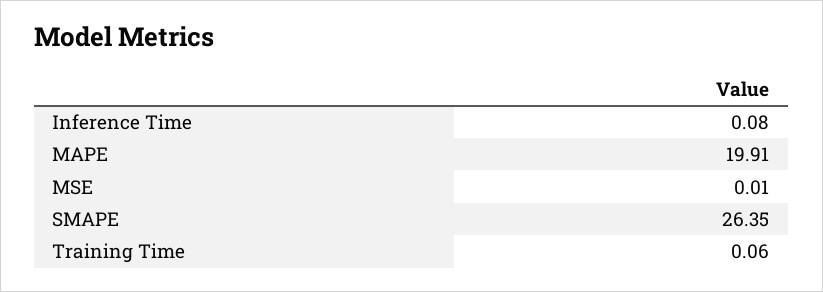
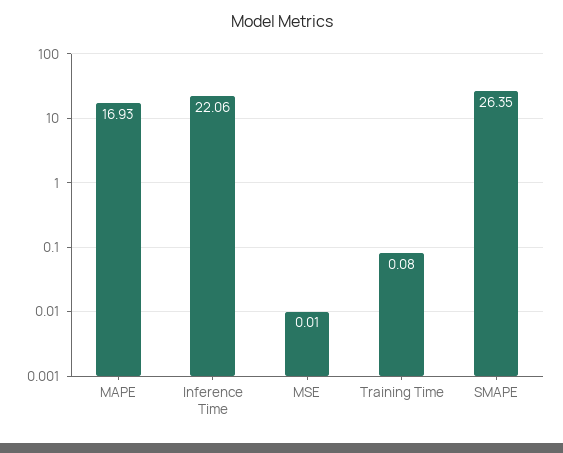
Inference Time: 0.08 -> 22.06
MAPE: 19.91 -> 16.93
Training Time: 0.06 -> 0.08

